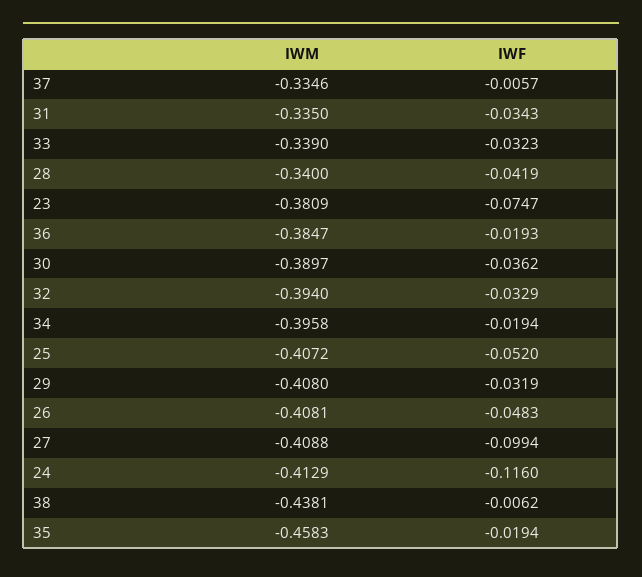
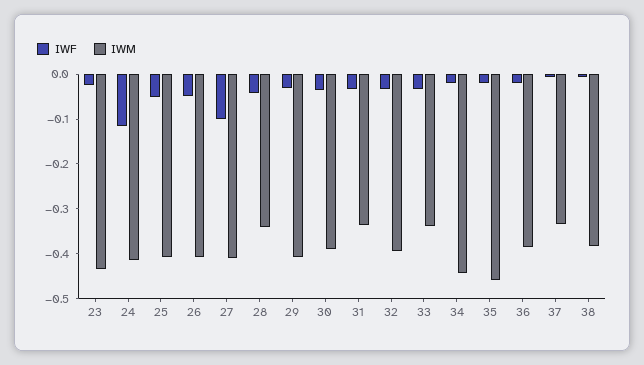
IWM, 23: -0.3809 -> -0.44
IWF, 23: -0.0747 -> -0.02
IWM, 34: -0.3958 -> -0.44
IWM, 38: -0.4381 -> -0.38

